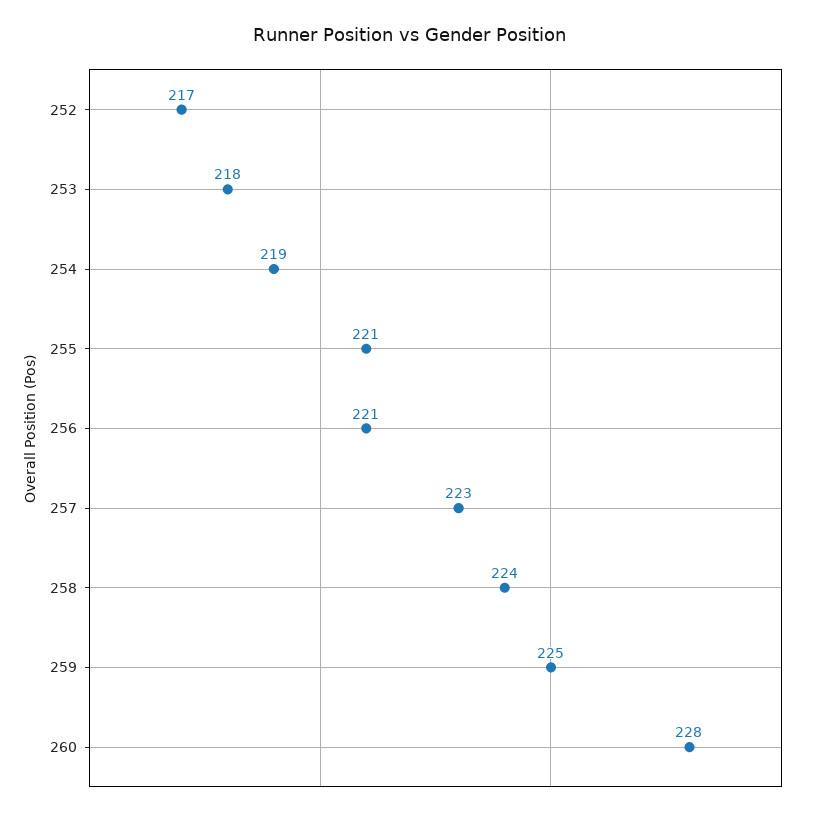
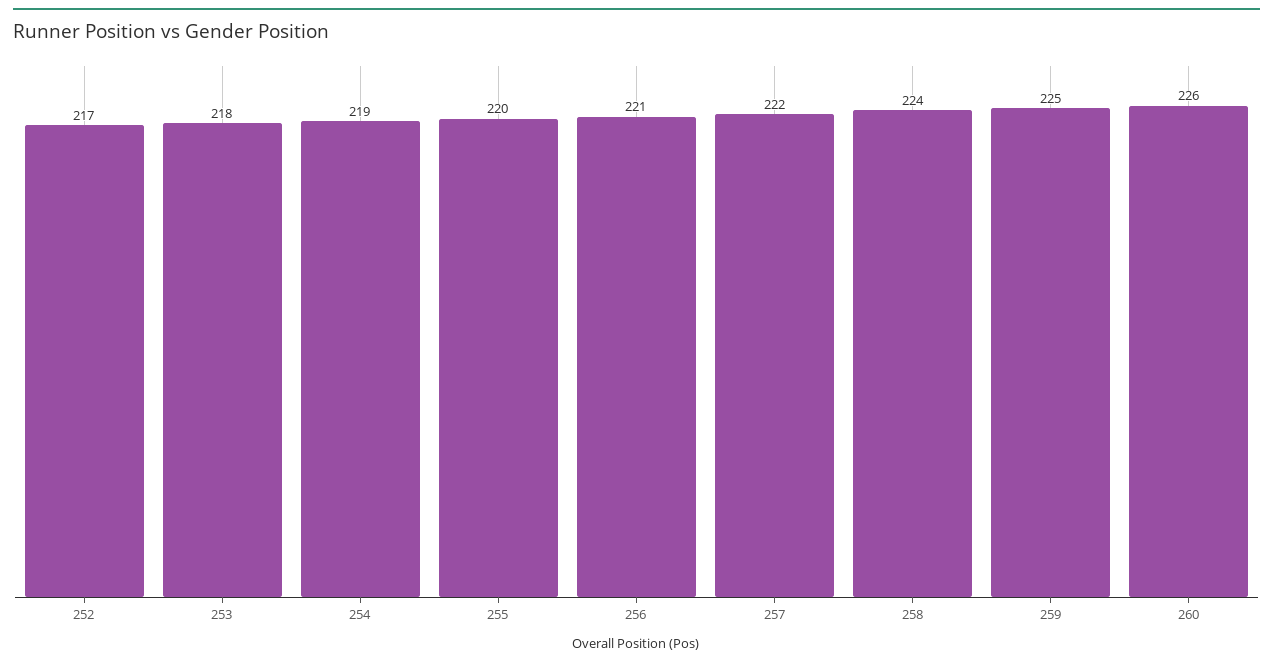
255: 221 -> 220
257: 223 -> 222
260: 228 -> 226

